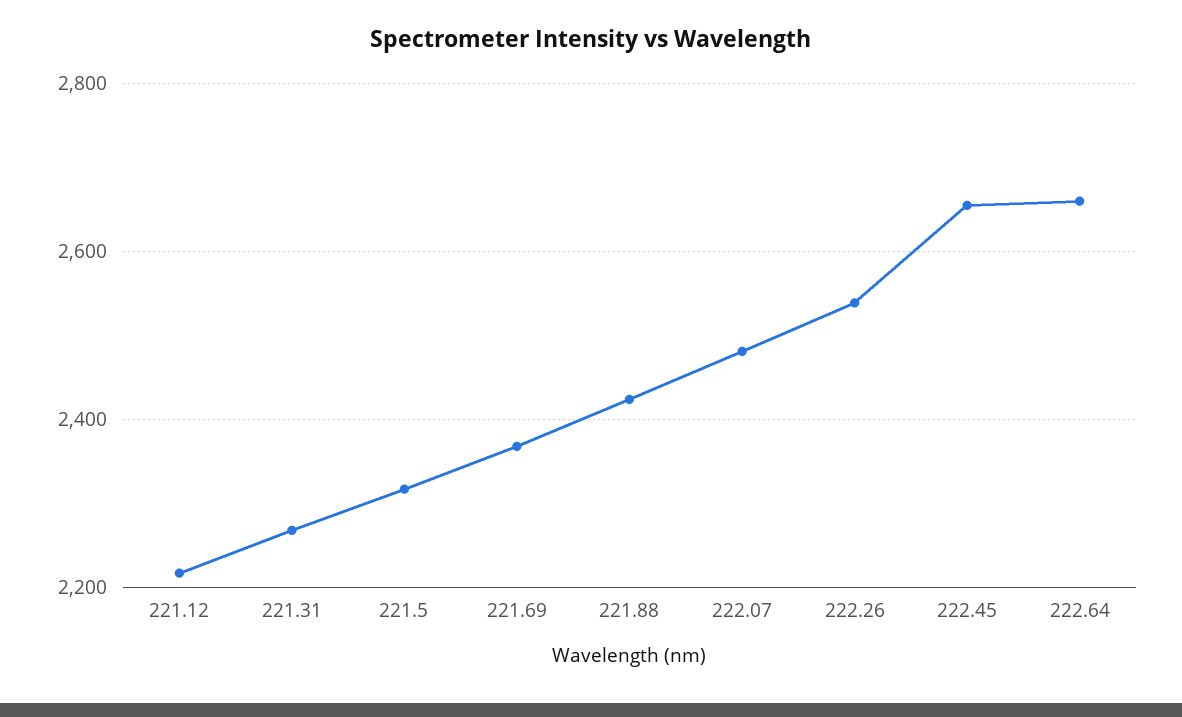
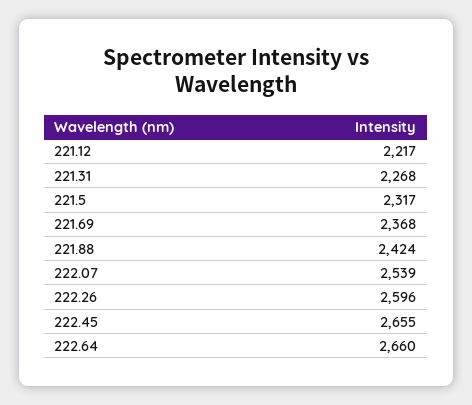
222.07: 2480 -> 2539
222.26: 2540 -> 2596

